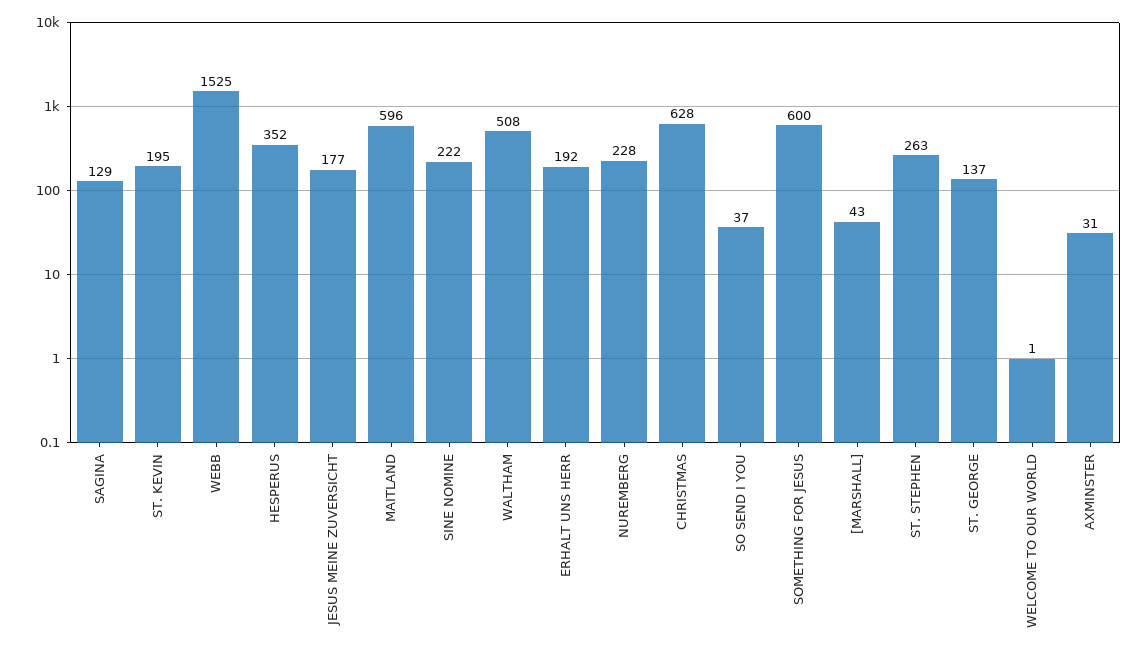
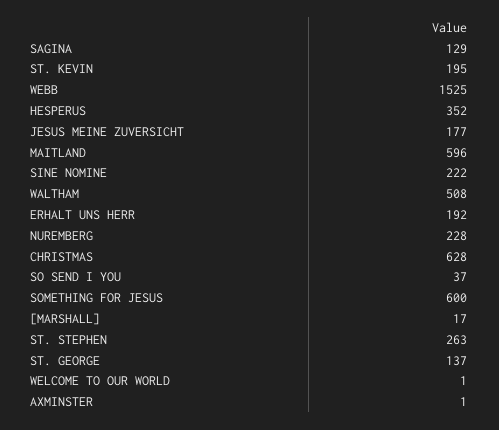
[MARSHALL]: 43 -> 17
AXMINSTER: 31 -> 1

